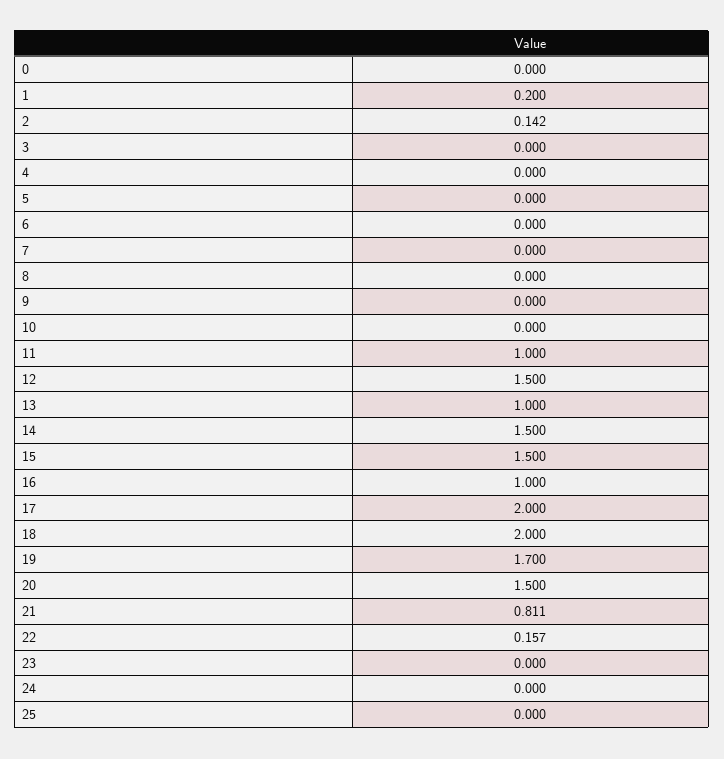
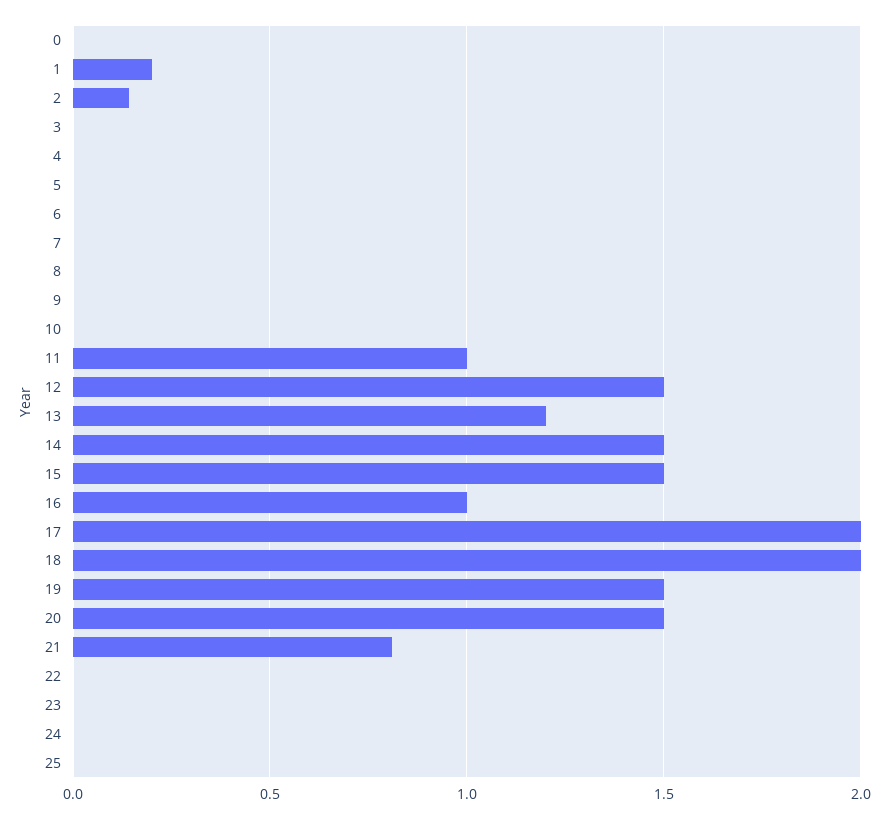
13: 1 -> 1.2
19: 1.7 -> 1.5
22: 0.157 -> 0

